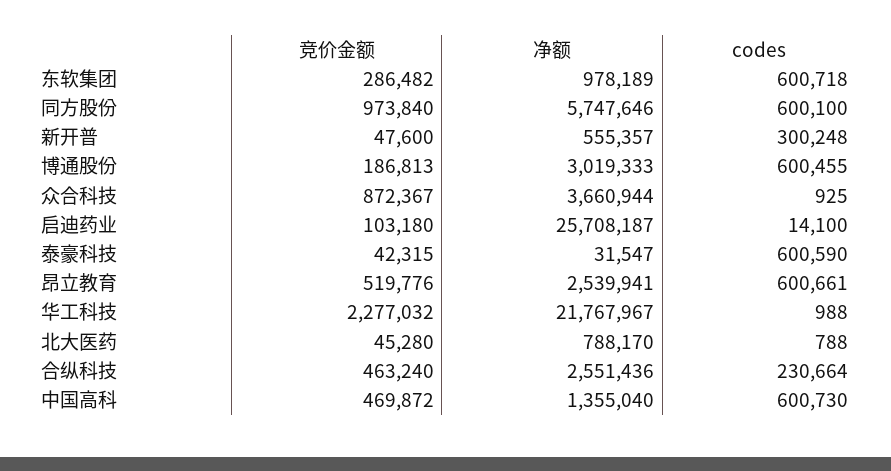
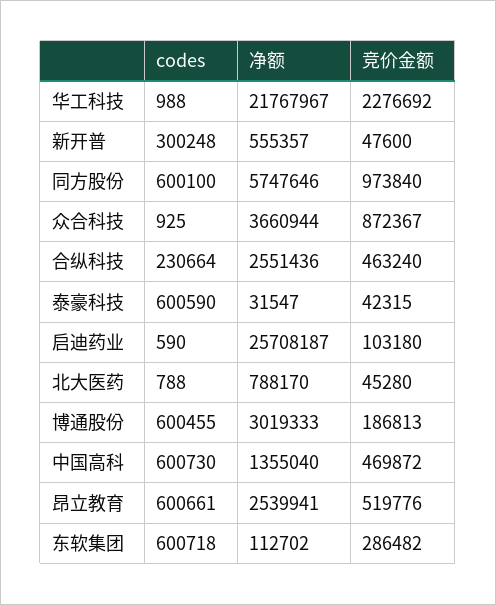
净额, 东软集团: 978189 -> 112702
codes, 启迪药业: 14100 -> 590
竞价金额, 华工科技: 2277032 -> 2276692

